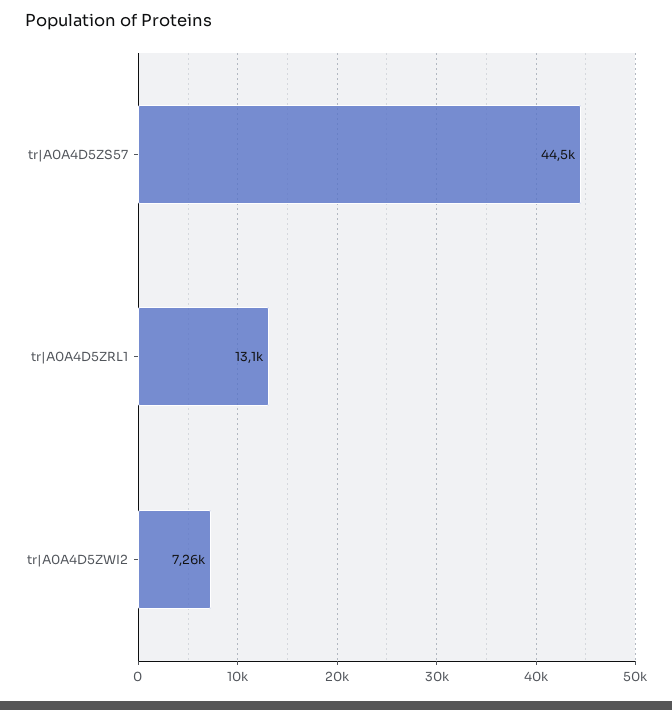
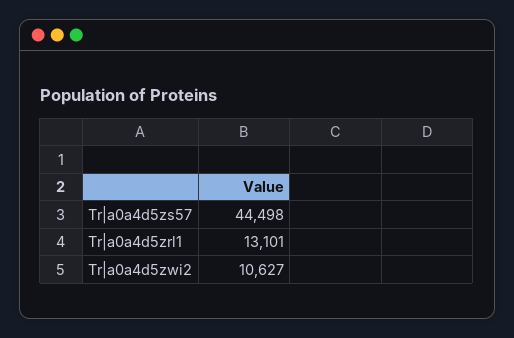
tr|A0A4D5ZWI2: 7260 -> 10627

